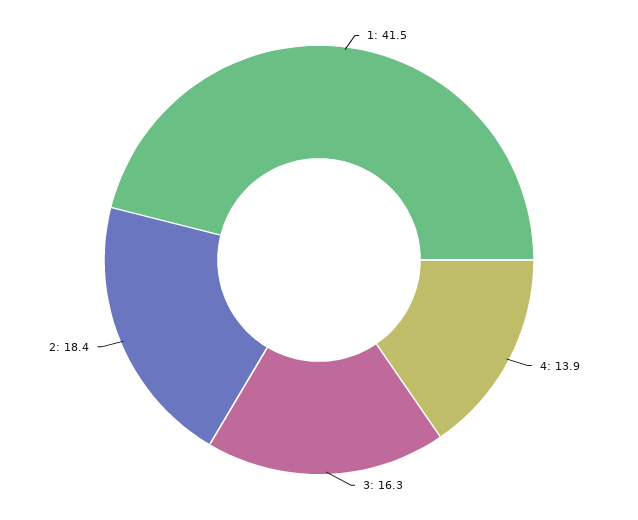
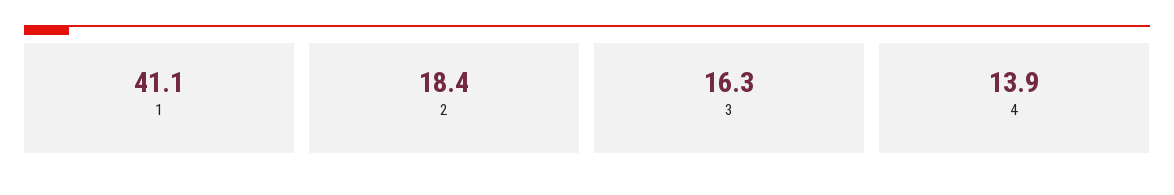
1: 41.5 -> 41.1

